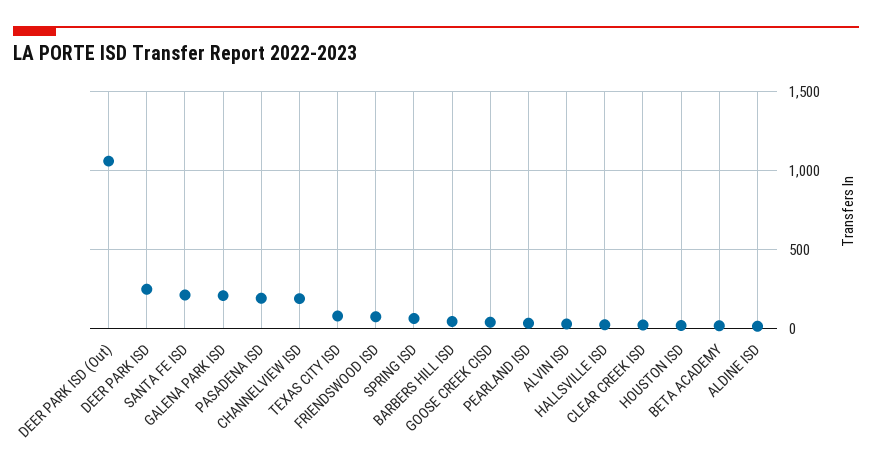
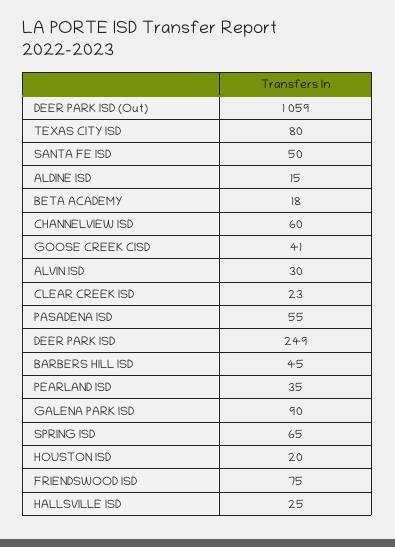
SANTA FE ISD: 200 -> 50
GALENA PARK ISD: 200 -> 90
PASADENA ISD: 200 -> 55
CHANNELVIEW ISD: 200 -> 60

